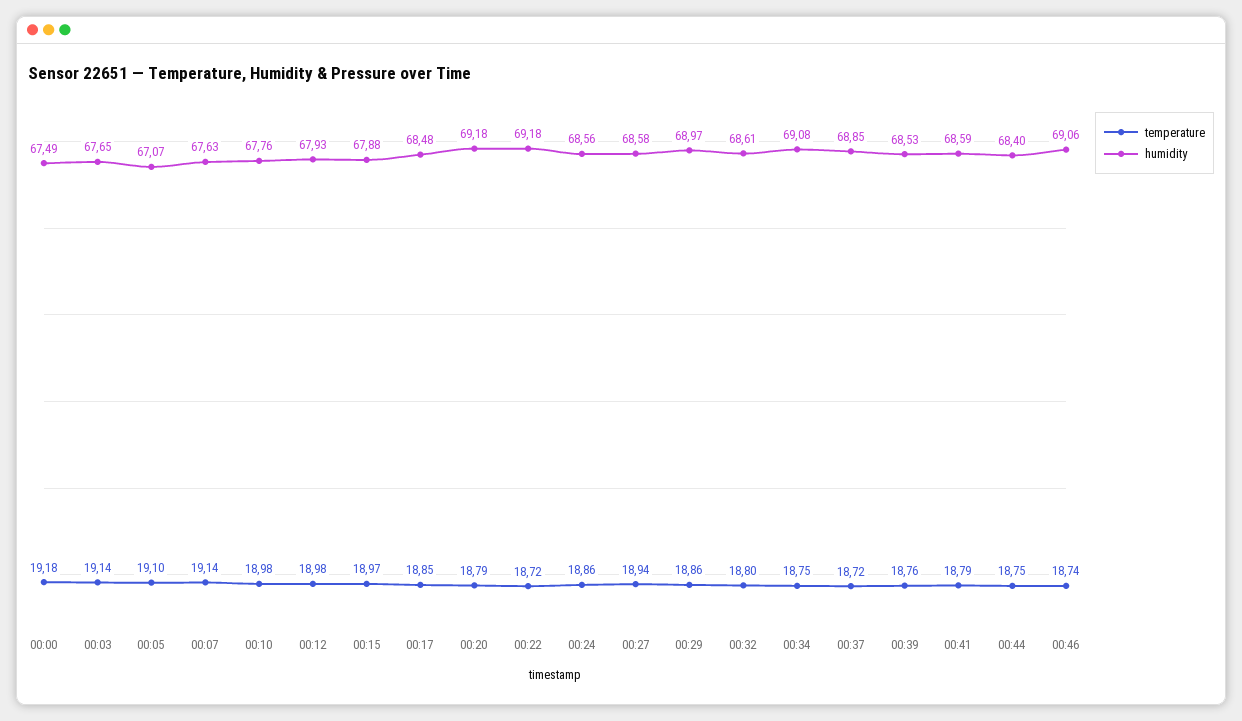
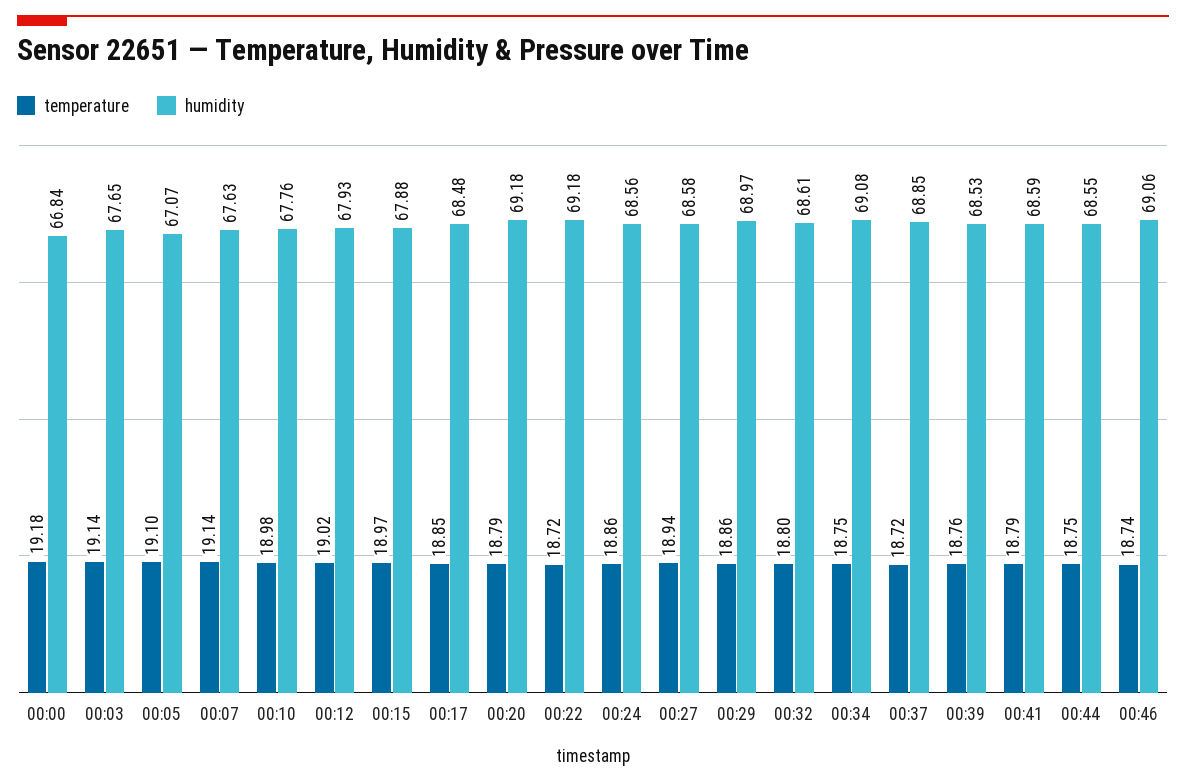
humidity, 00:00: 67.49 -> 66.84
temperature, 00:12: 18.98 -> 19.02
humidity, 00:44: 68.4 -> 68.55

